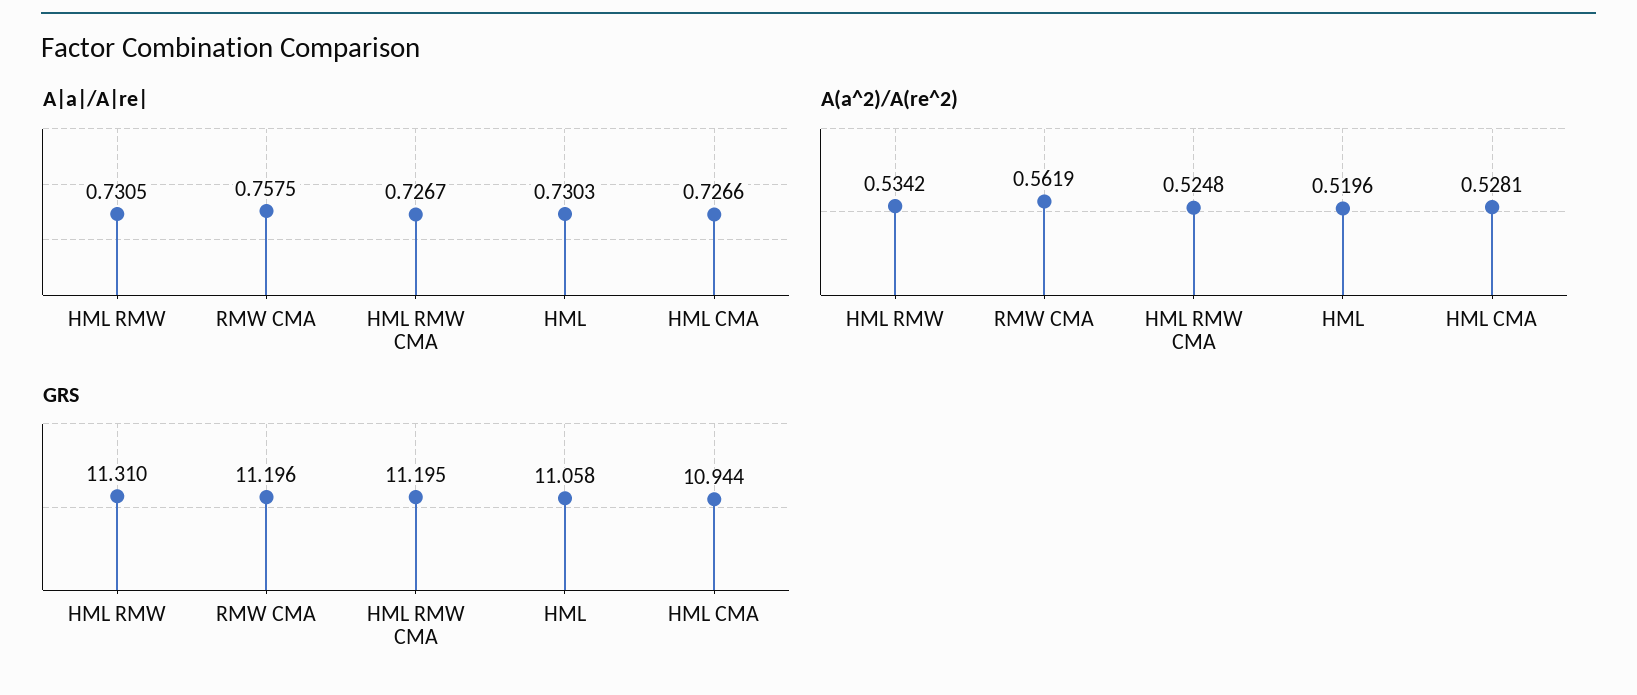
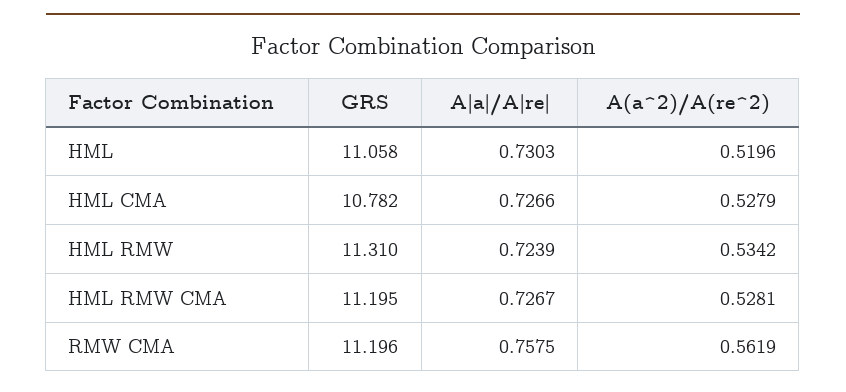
A|a|/A|re|, HML RMW: 0.7305 -> 0.7239
A(a^2)/A(re^2), HML RMW CMA: 0.5248 -> 0.5281
A(a^2)/A(re^2), HML CMA: 0.5281 -> 0.5279
GRS, HML CMA: 10.944 -> 10.782

